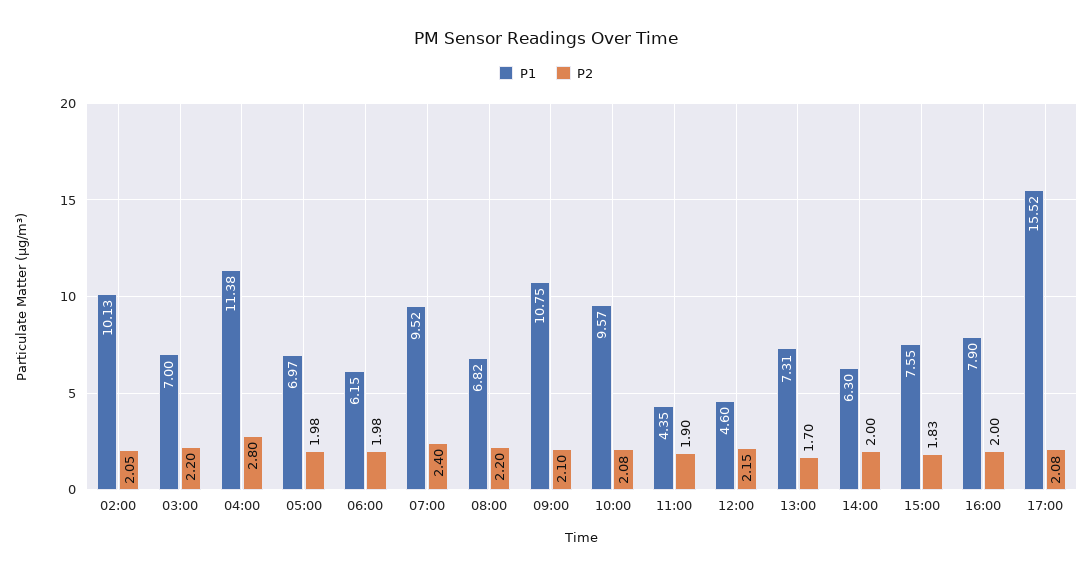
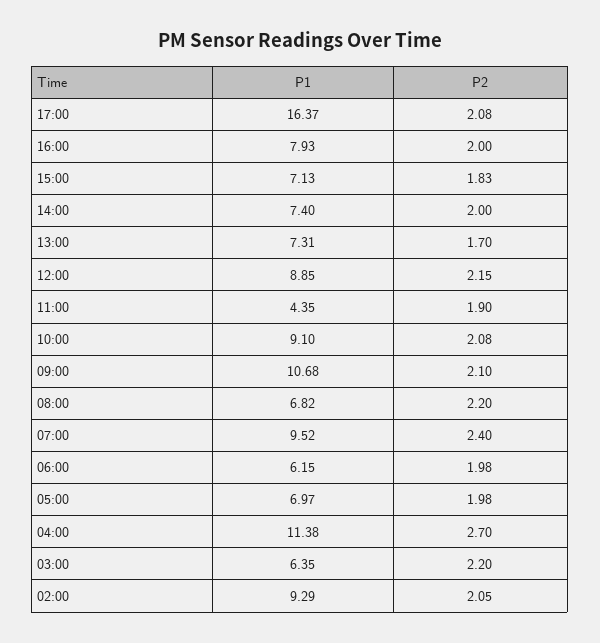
P1, 02:00: 10.13 -> 9.29
P1, 03:00: 7 -> 6.35
P2, 04:00: 2.8 -> 2.7
P1, 09:00: 10.75 -> 10.68
P1, 10:00: 9.57 -> 9.1
P1, 12:00: 4.6 -> 8.85
P1, 14:00: 6.3 -> 7.4
P1, 15:00: 7.55 -> 7.13
P1, 16:00: 7.9 -> 7.93
P1, 17:00: 15.52 -> 16.37

